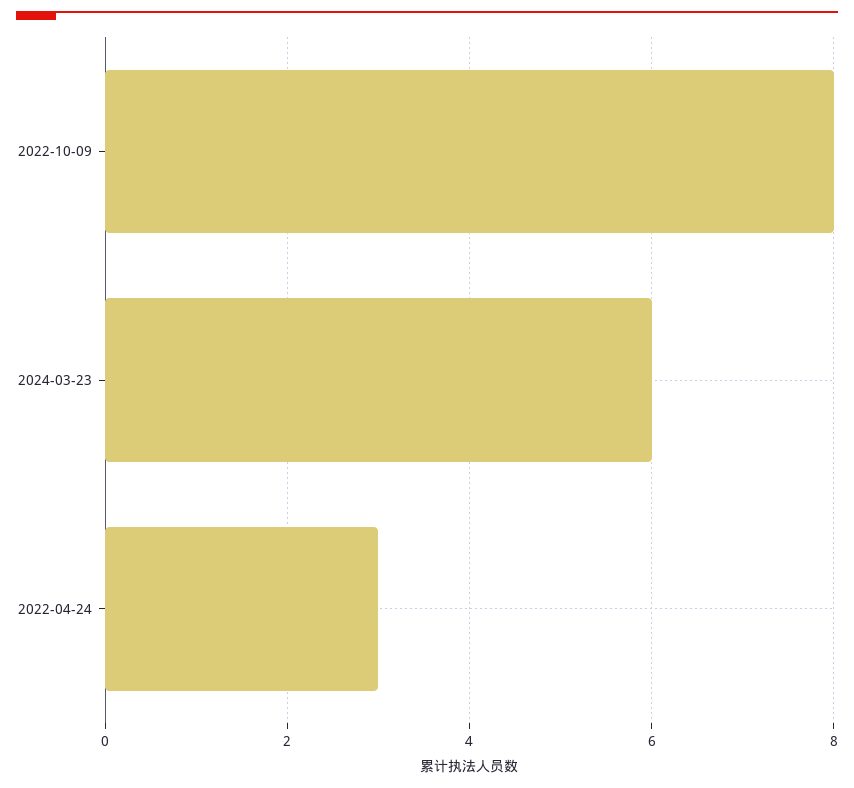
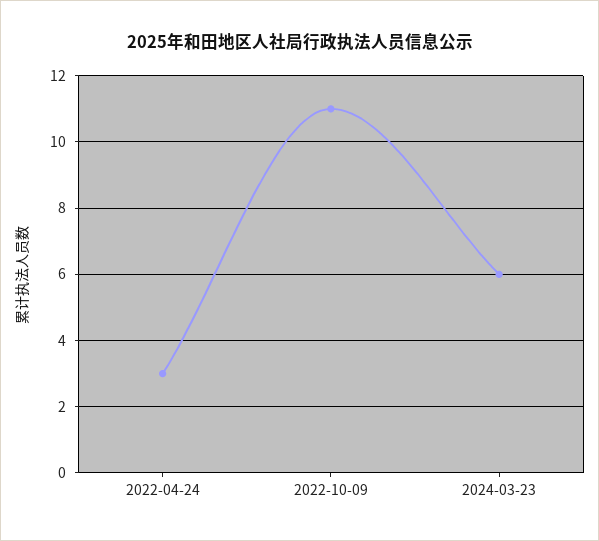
2022-10-09: 8 -> 11

